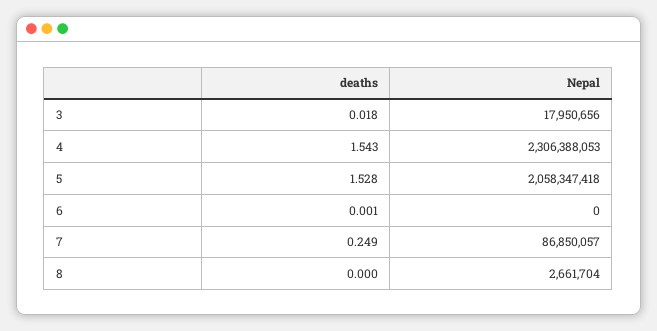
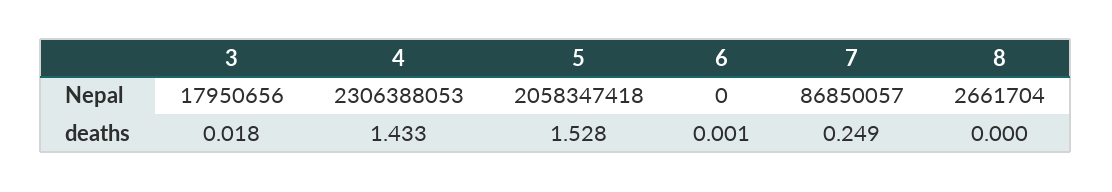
deaths, 4: 1.543 -> 1.433

